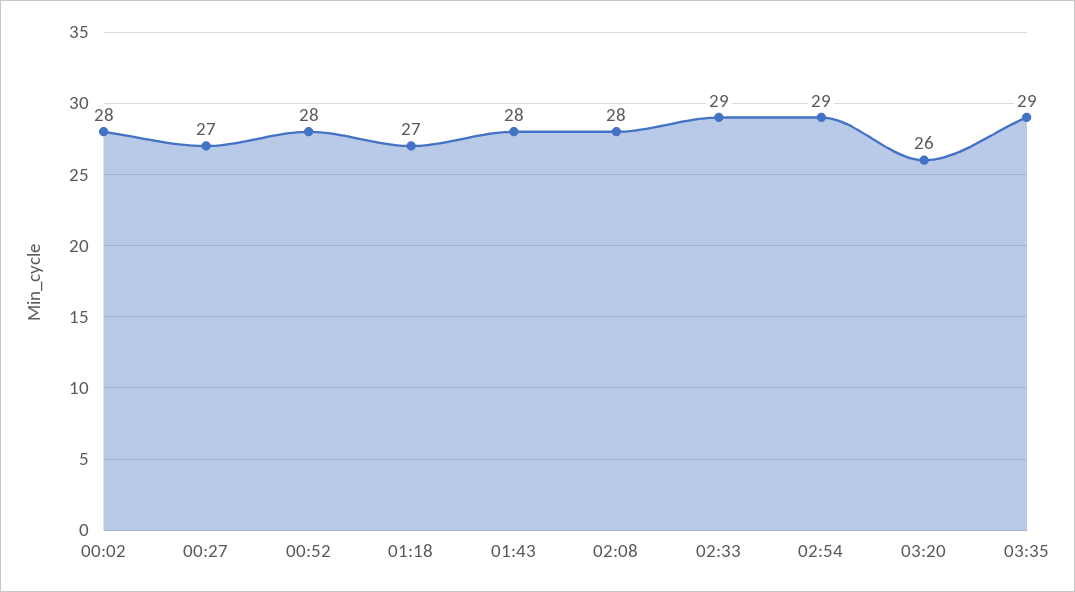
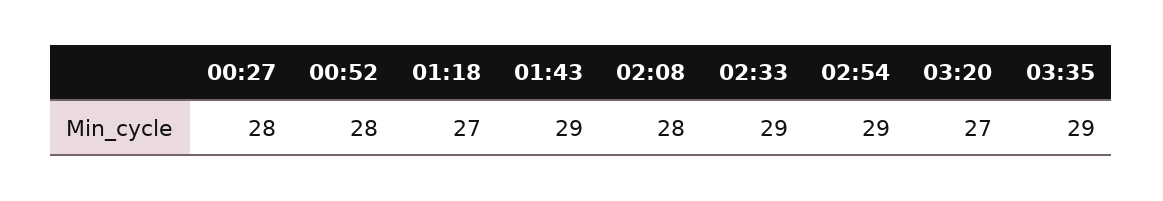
00:02: 28 -> none
00:27: 27 -> 28
01:43: 28 -> 29
03:20: 26 -> 27

